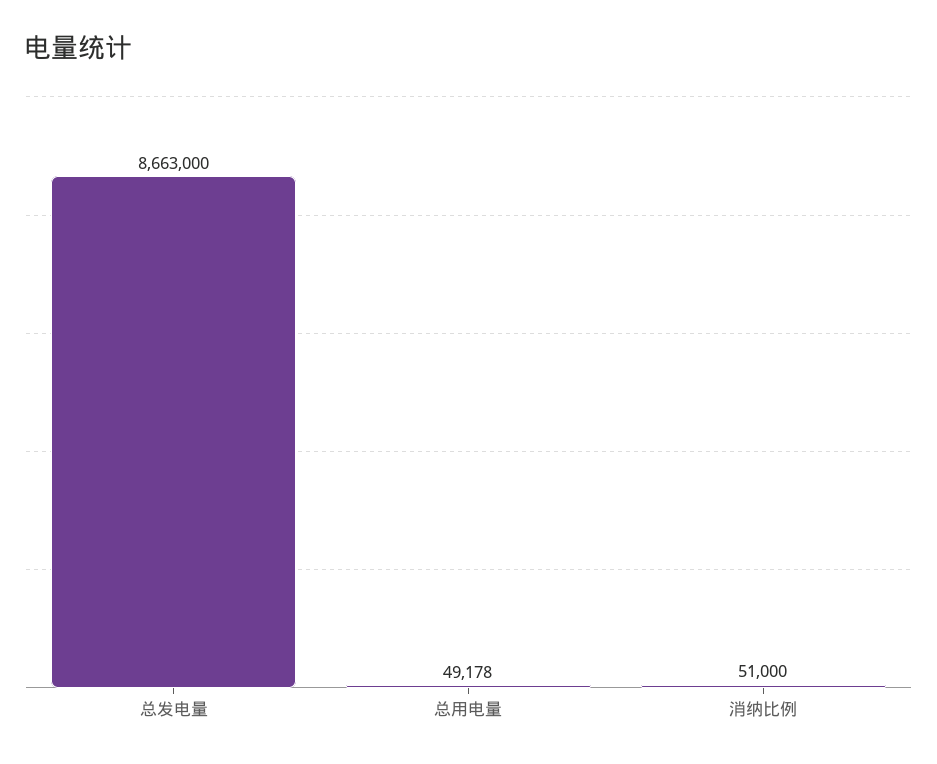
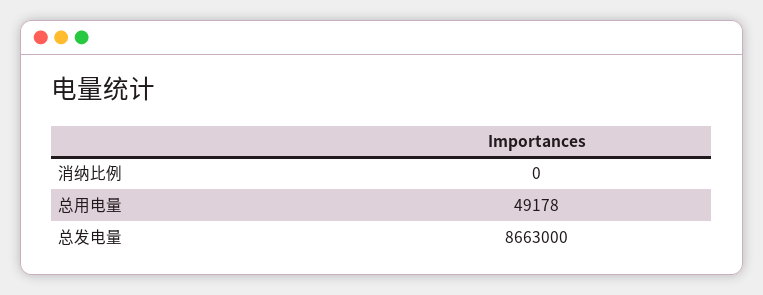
消纳比例: 51000 -> 0

